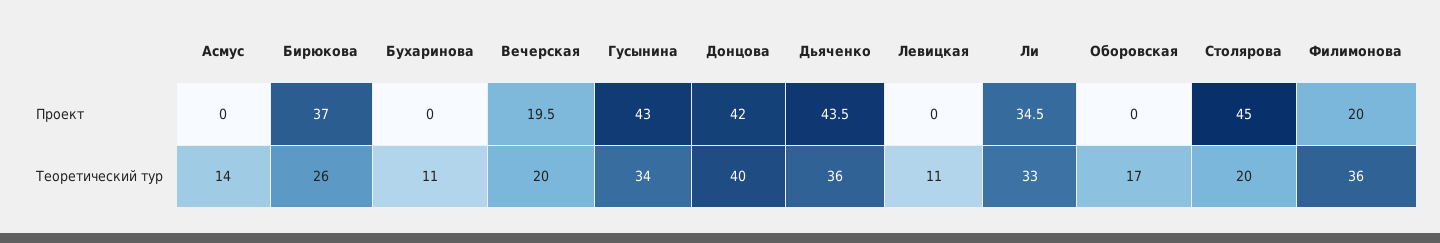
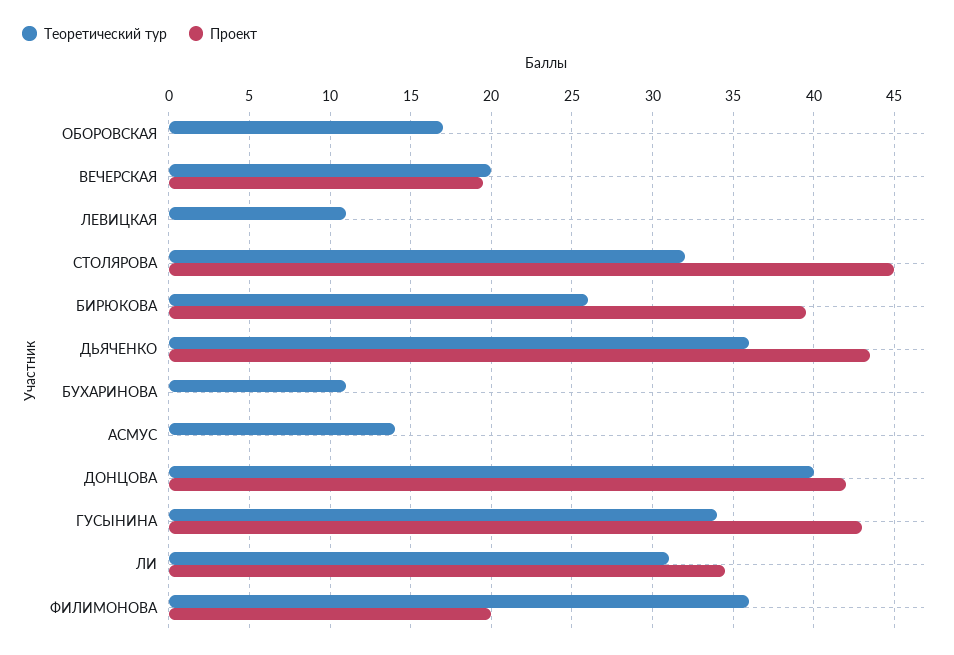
Проект, Бирюкова: 37 -> 39.5
Теоретический тур, Ли: 33 -> 31
Теоретический тур, Столярова: 20 -> 32

